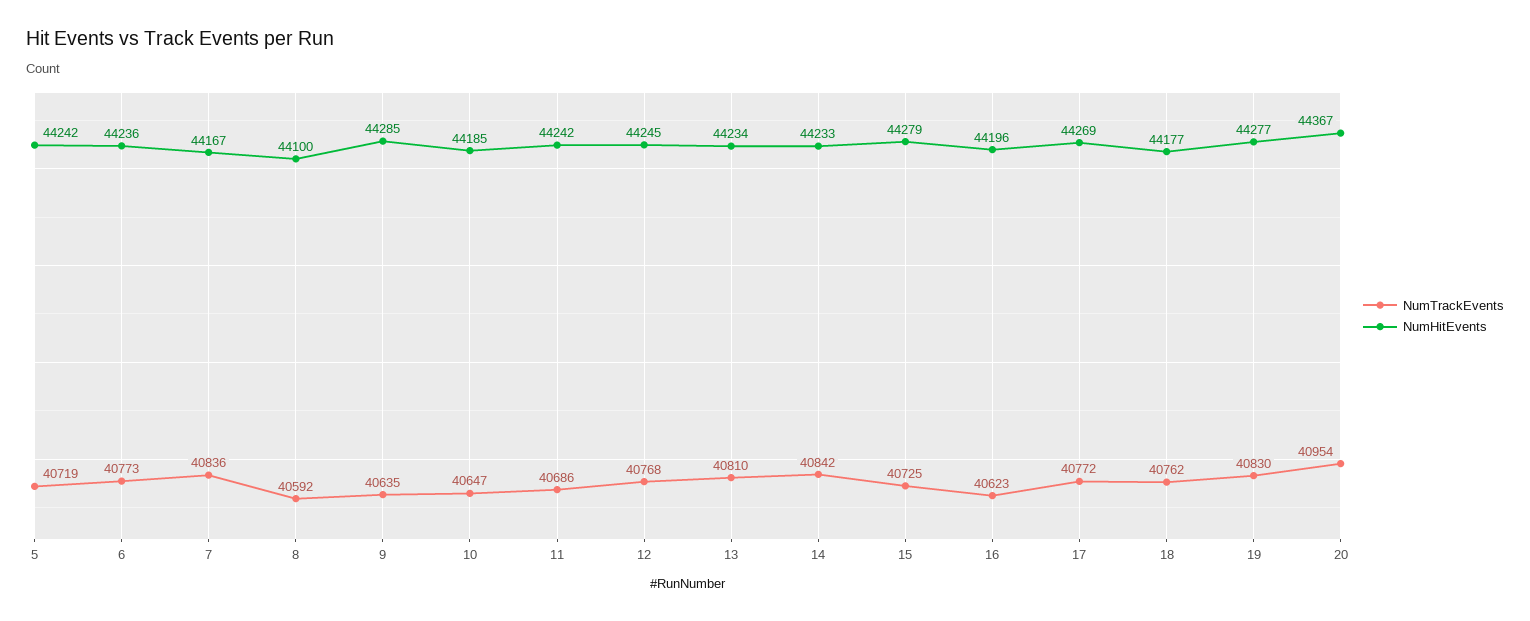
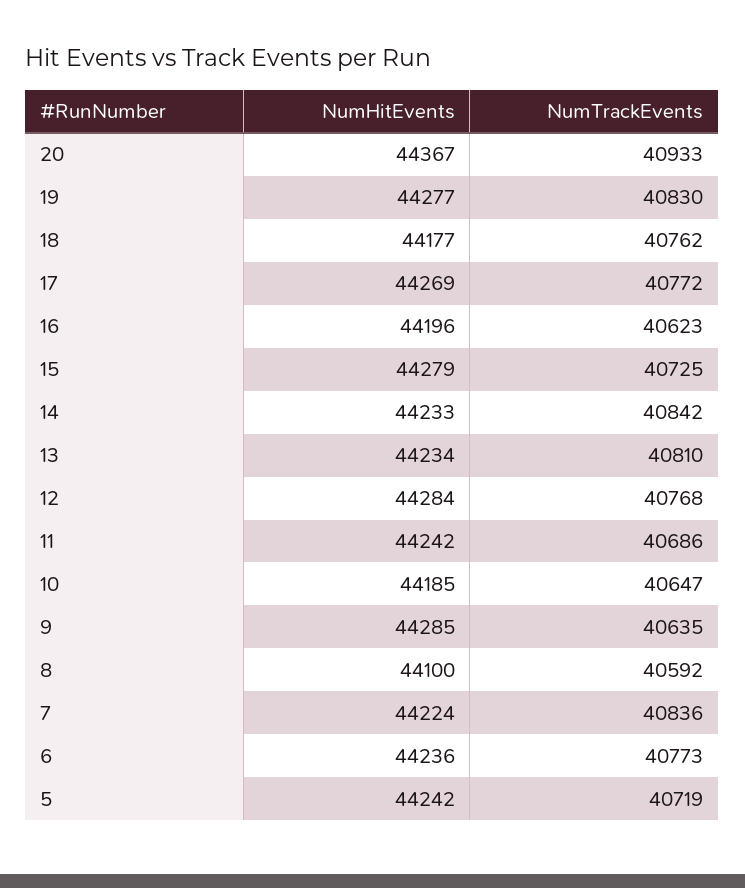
NumHitEvents, 7: 44167 -> 44224
NumHitEvents, 12: 44245 -> 44284
NumTrackEvents, 20: 40954 -> 40933

